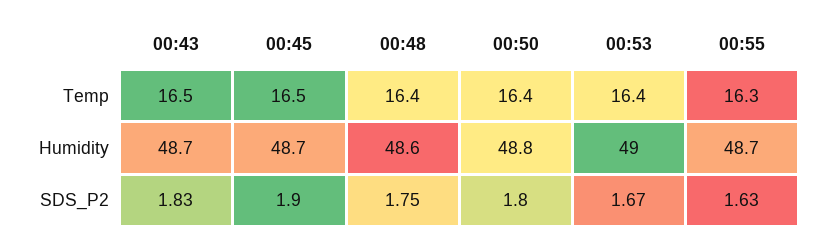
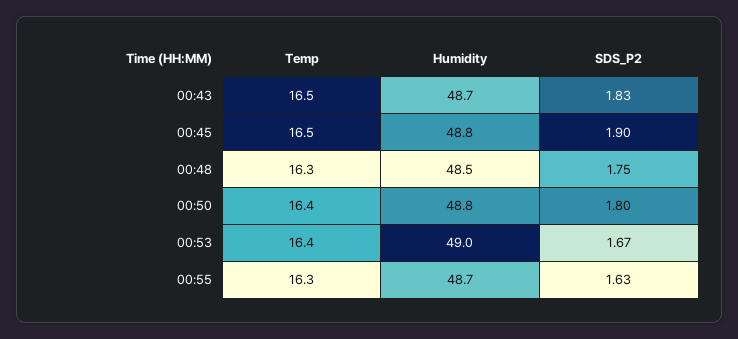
00:48, Temp: 16.4 -> 16.3
00:45, Humidity: 48.7 -> 48.8
00:48, Humidity: 48.6 -> 48.5

